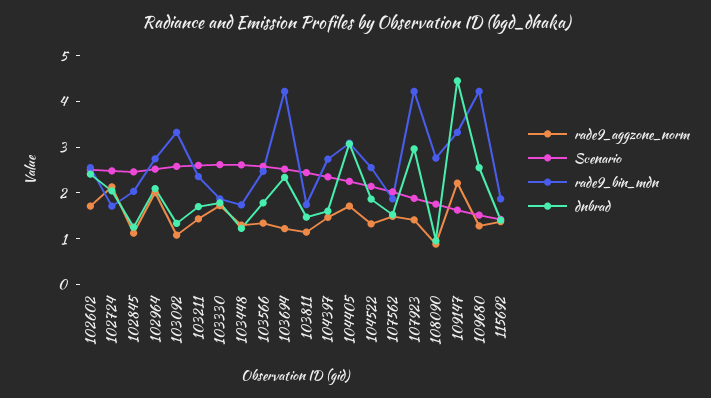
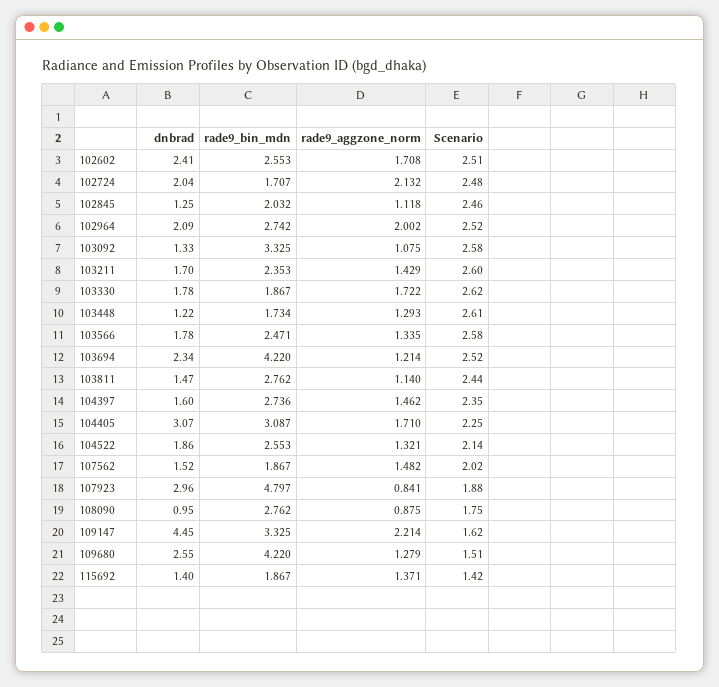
rade9_bin_mdn, 103811: 1.8 -> 2.762
rade9_aggzone_norm, 107923: 1.4 -> 0.841
rade9_bin_mdn, 107923: 4.2 -> 4.797

